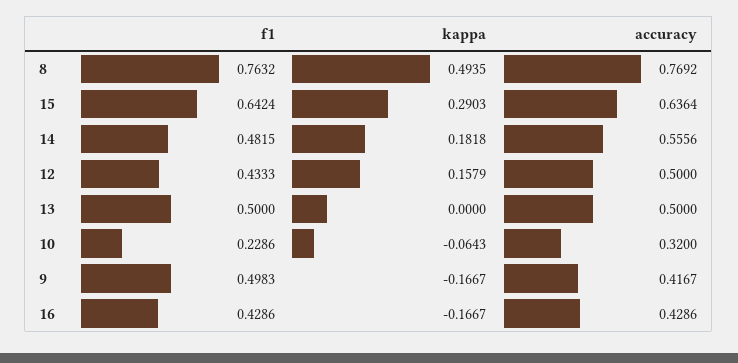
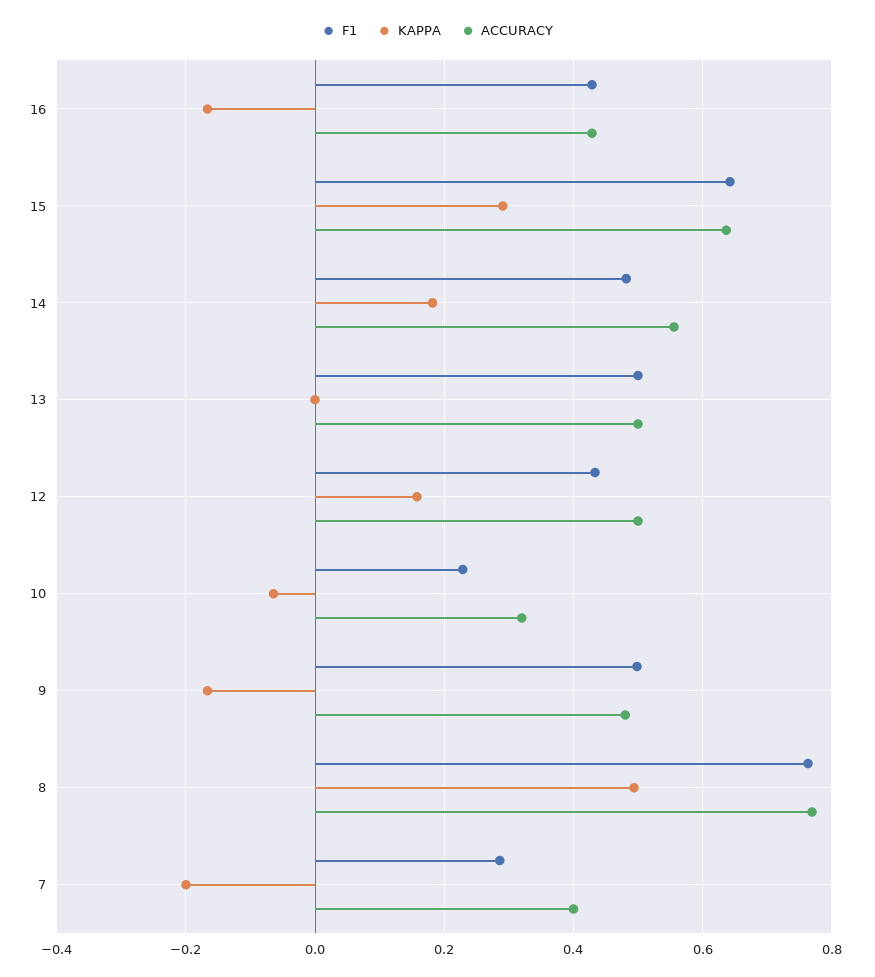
accuracy, 9: 0.4167 -> 0.48
f1, 7: none -> 0.28
kappa, 7: none -> -0.2
accuracy, 7: none -> 0.4

